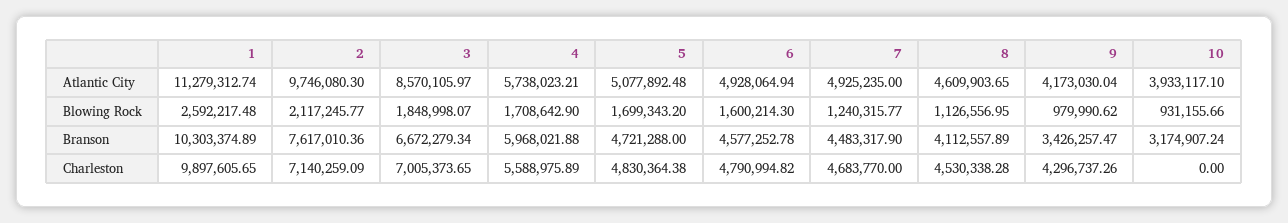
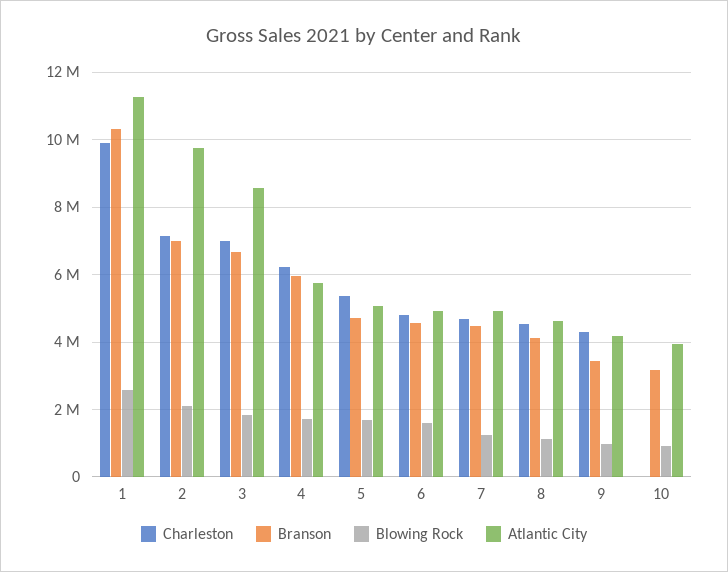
Branson, 2: 7617010.36 -> 7000000
Charleston, 4: 5588975.89 -> 6200000
Charleston, 5: 4830364.38 -> 5400000

